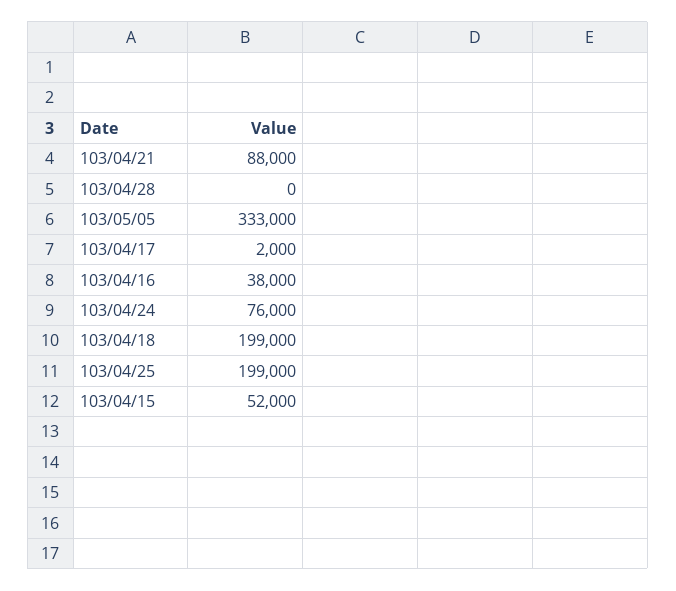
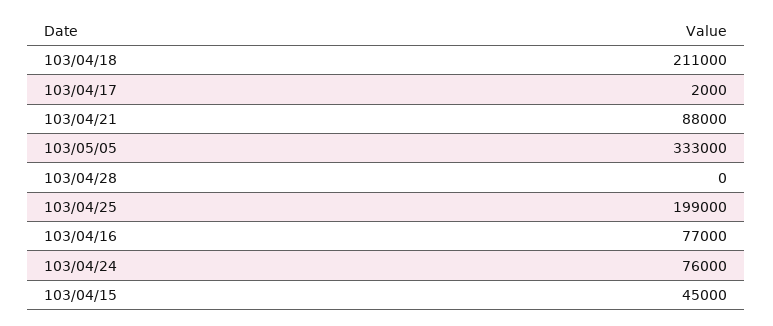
103/04/16: 38000 -> 77000
103/04/18: 199000 -> 211000
103/04/15: 52000 -> 45000

